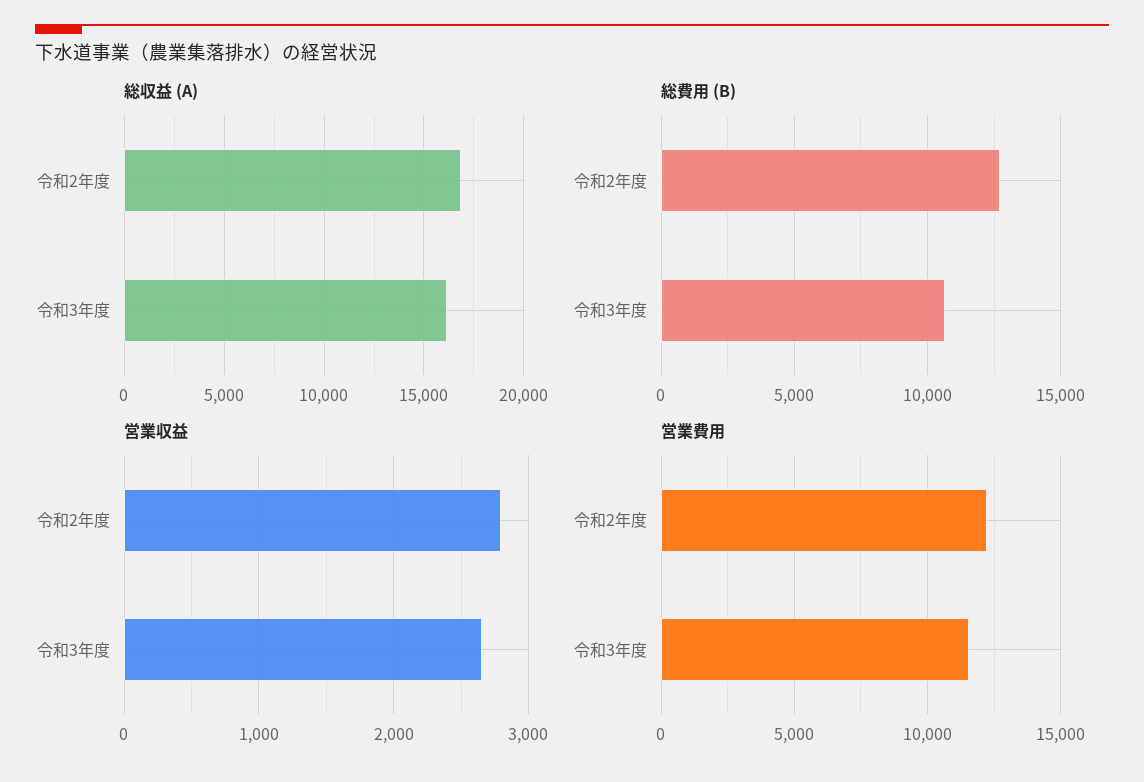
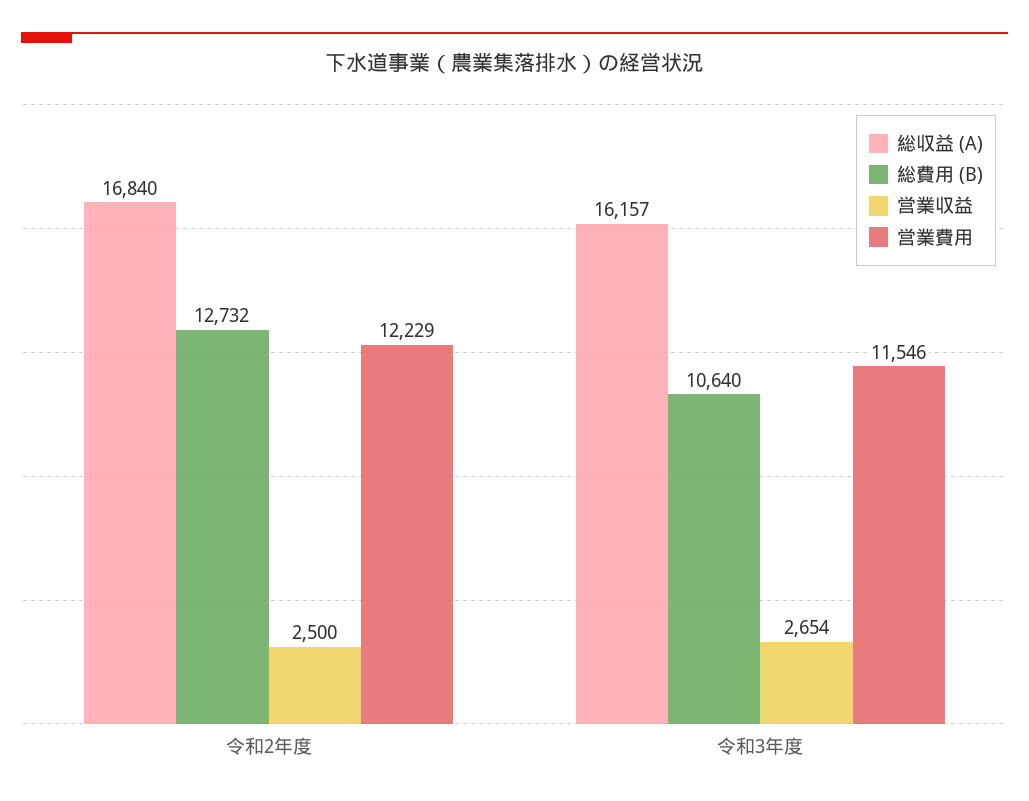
営業収益, 令和2年度: 2800 -> 2500

